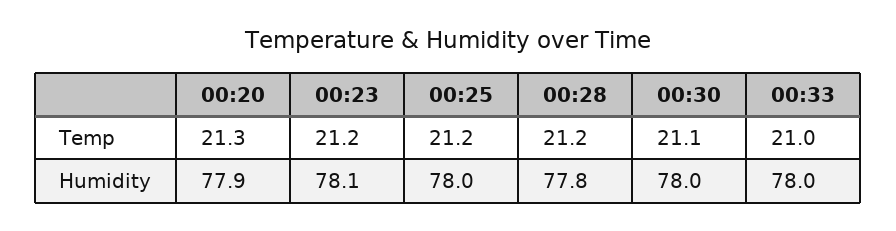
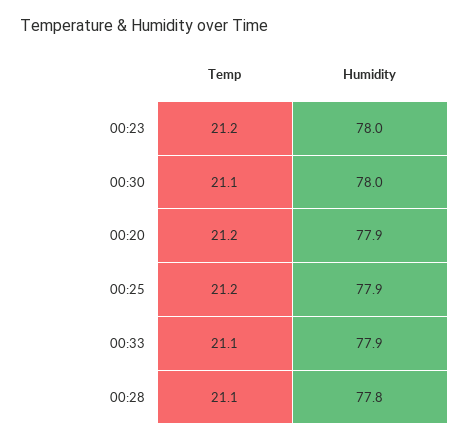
00:20, Temp: 21.3 -> 21.2
00:28, Temp: 21.2 -> 21.1
00:33, Temp: 21 -> 21.1
00:23, Humidity: 78.1 -> 78
00:25, Humidity: 78 -> 77.9
00:33, Humidity: 78 -> 77.9

